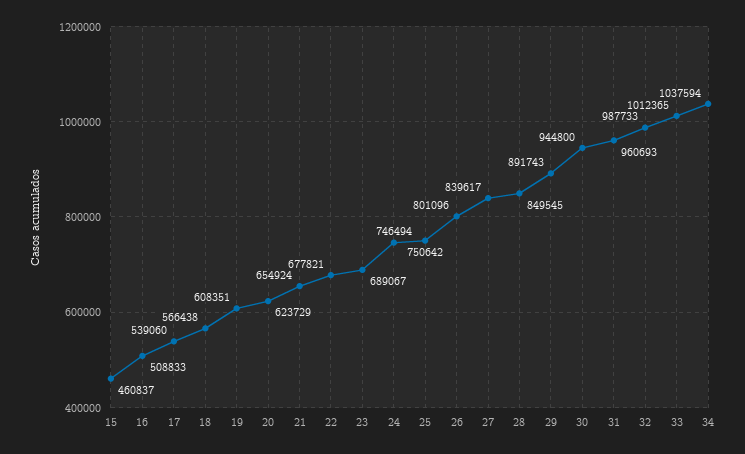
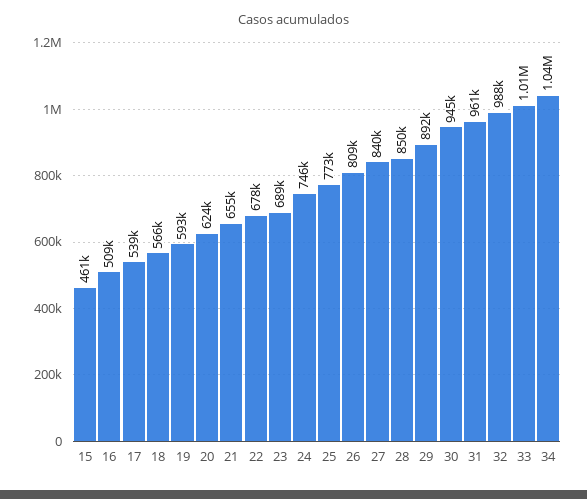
19: 608351 -> 593000
25: 750642 -> 773000
26: 801096 -> 809000

